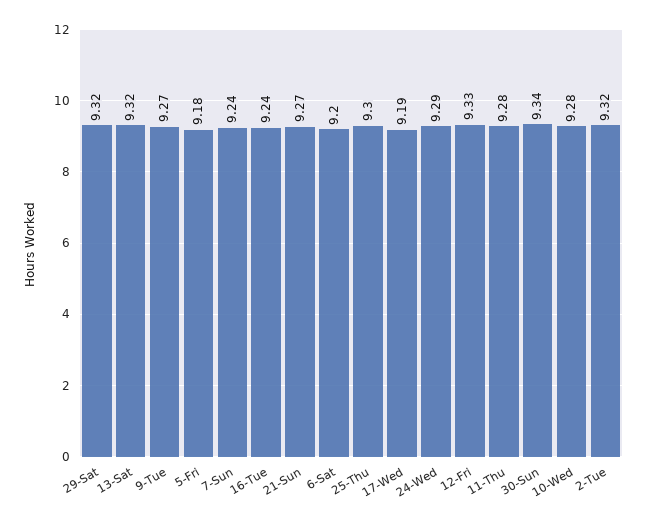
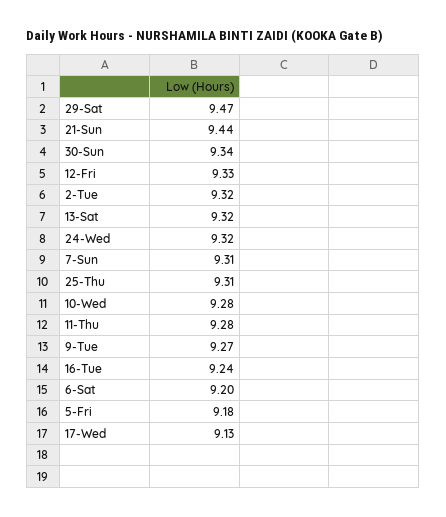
29-Sat: 9.32 -> 9.47
7-Sun: 9.24 -> 9.31
21-Sun: 9.27 -> 9.44
25-Thu: 9.3 -> 9.31
17-Wed: 9.19 -> 9.13
24-Wed: 9.29 -> 9.32

